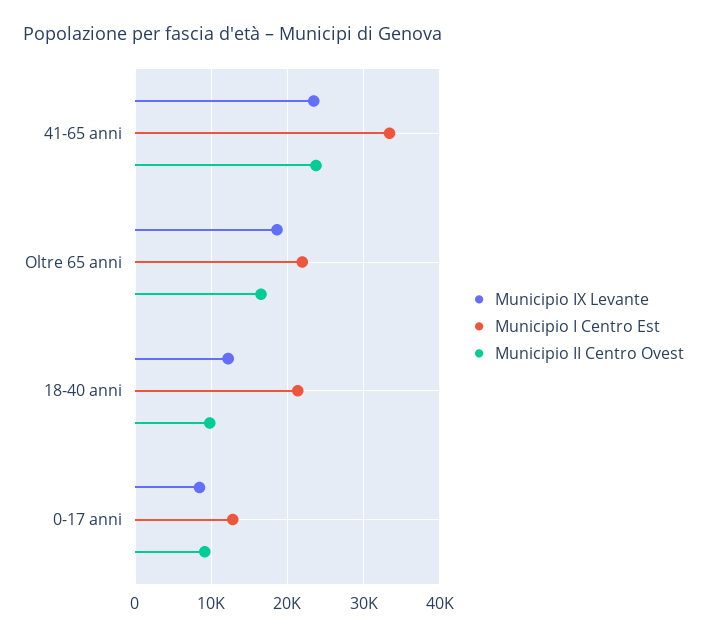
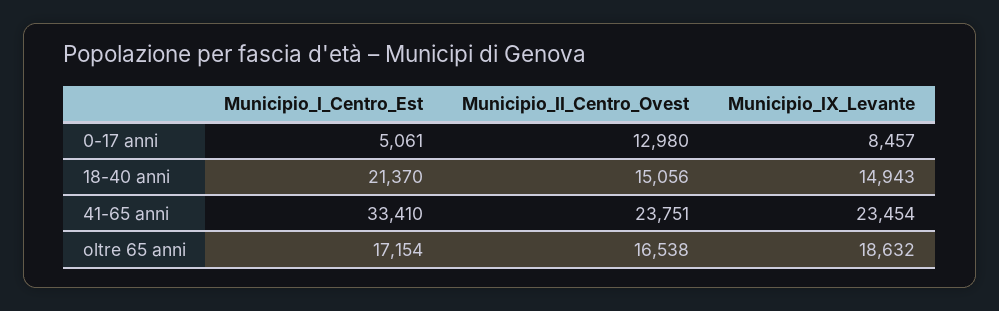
Municipio I Centro Est, Oltre 65 anni: 22000 -> 17154
Municipio IX Levante, 18-40 anni: 12000 -> 14943
Municipio II Centro Ovest, 18-40 anni: 10000 -> 15056
Municipio I Centro Est, 0-17 anni: 13000 -> 5061
Municipio II Centro Ovest, 0-17 anni: 9000 -> 12980

